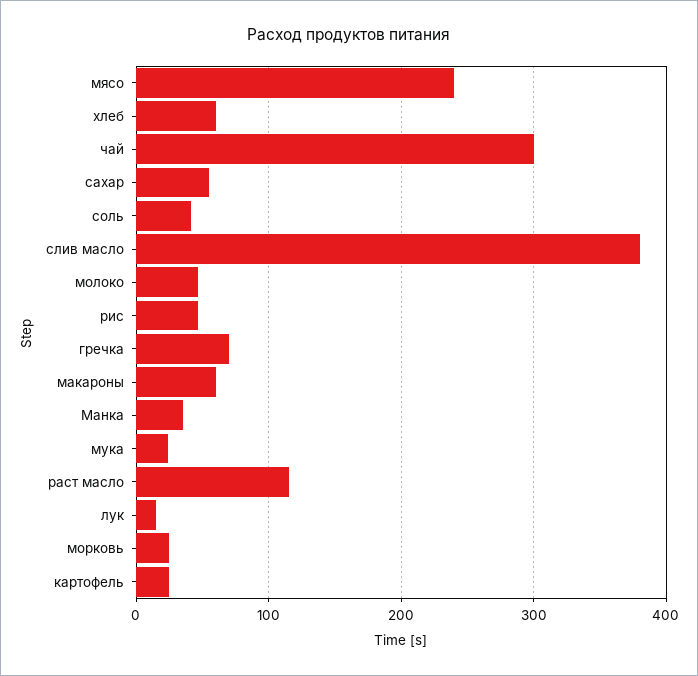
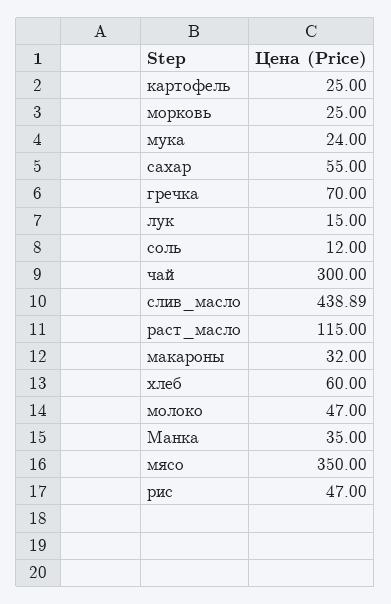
мясо: 240 -> 350
соль: 40 -> 12
слив масло: 380 -> 438.89
макароны: 60 -> 32

